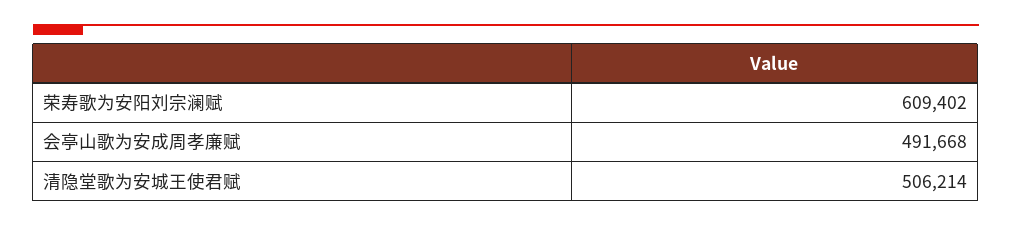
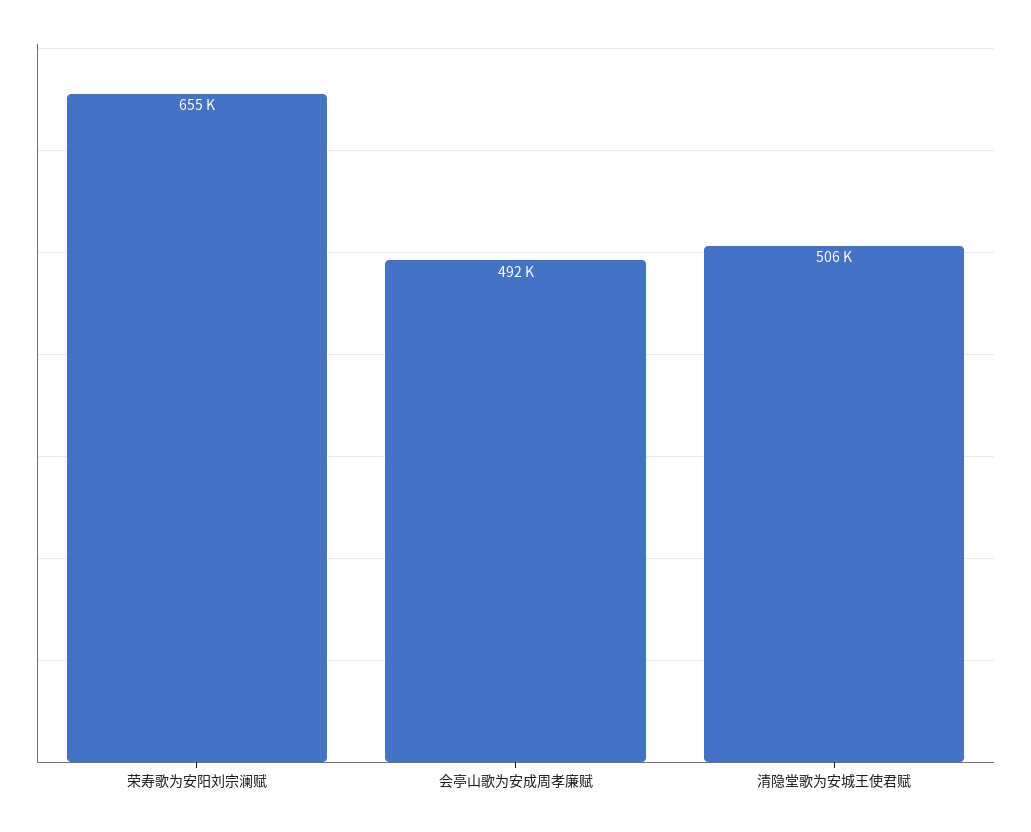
荣寿歌为安阳刘宗澜赋: 609402 -> 655000

